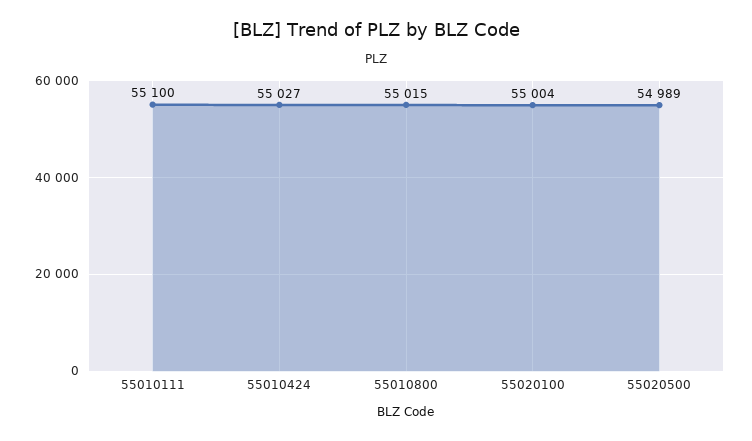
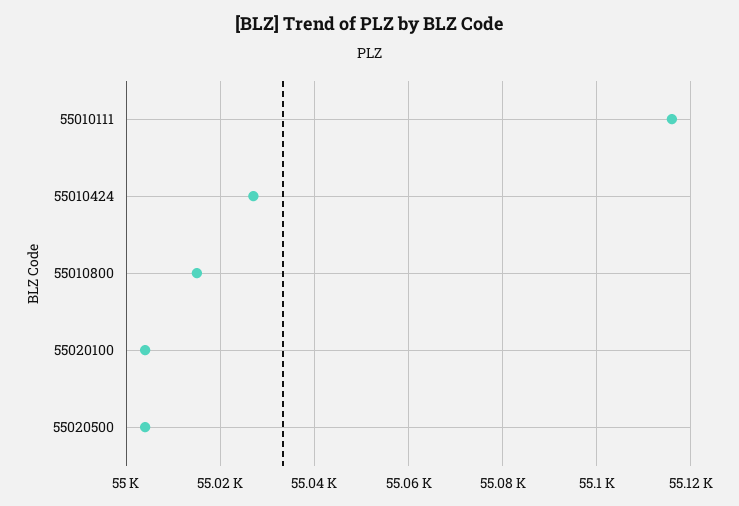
55010111: 55100 -> 55115
55020500: 54989 -> 55005

